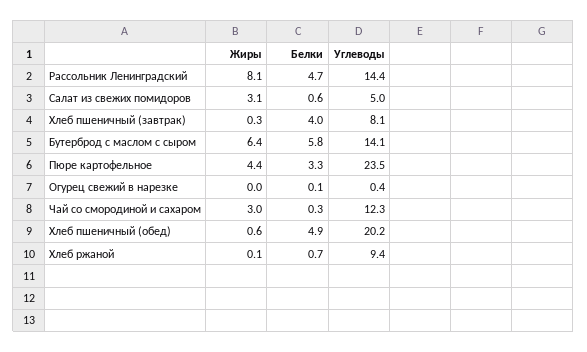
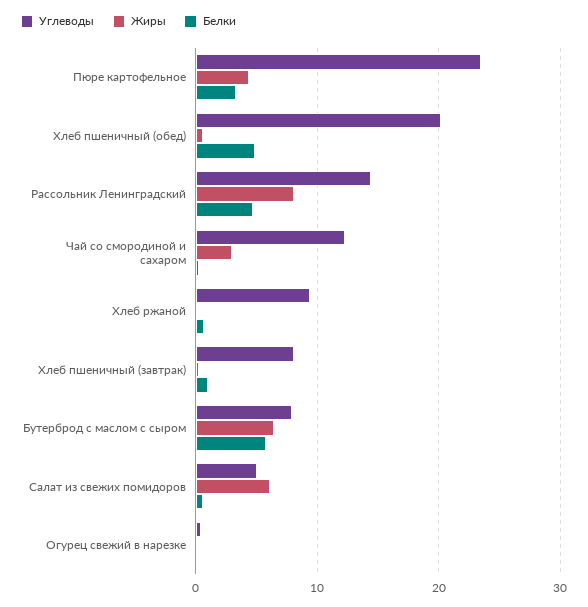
Жиры, Салат из свежих помидоров: 3.1 -> 6
Белки, Хлеб пшеничный (завтрак): 4 -> 1
Углеводы, Бутерброд с маслом с сыром: 14.1 -> 8

